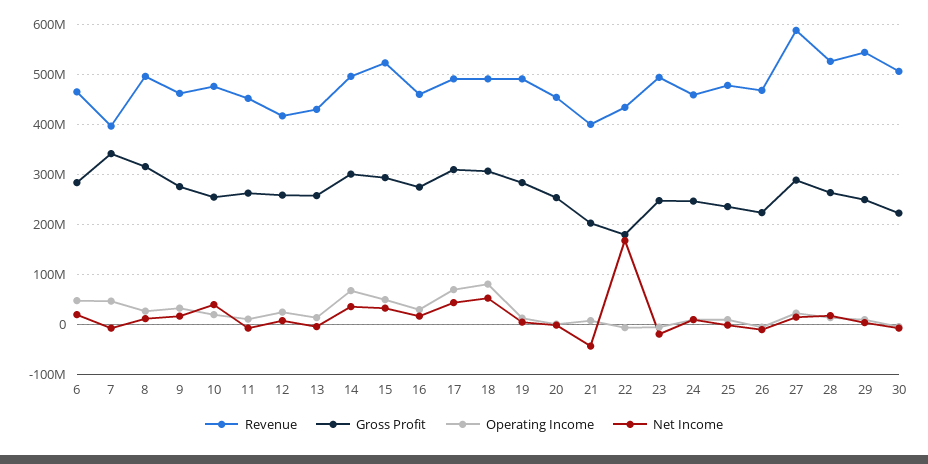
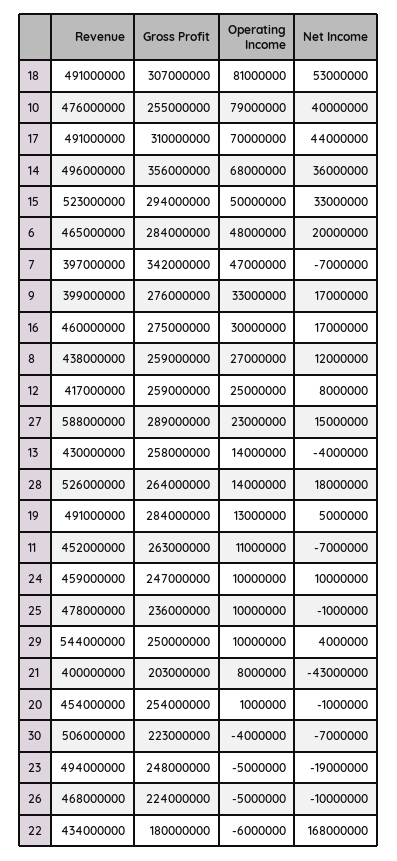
Revenue, 8: 500000000 -> 438000000
Gross Profit, 8: 320000000 -> 259000000
Revenue, 9: 460000000 -> 399000000
Operating Income, 10: 20000000 -> 79000000
Gross Profit, 14: 300000000 -> 356000000

